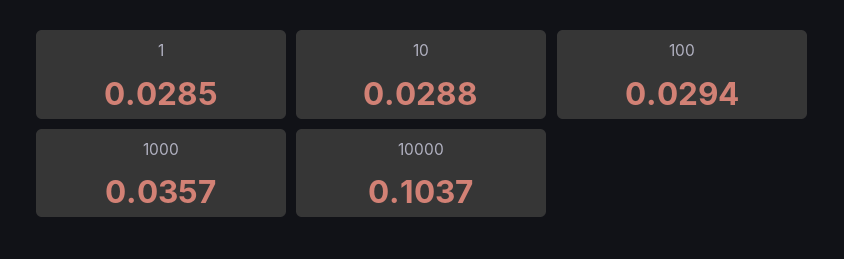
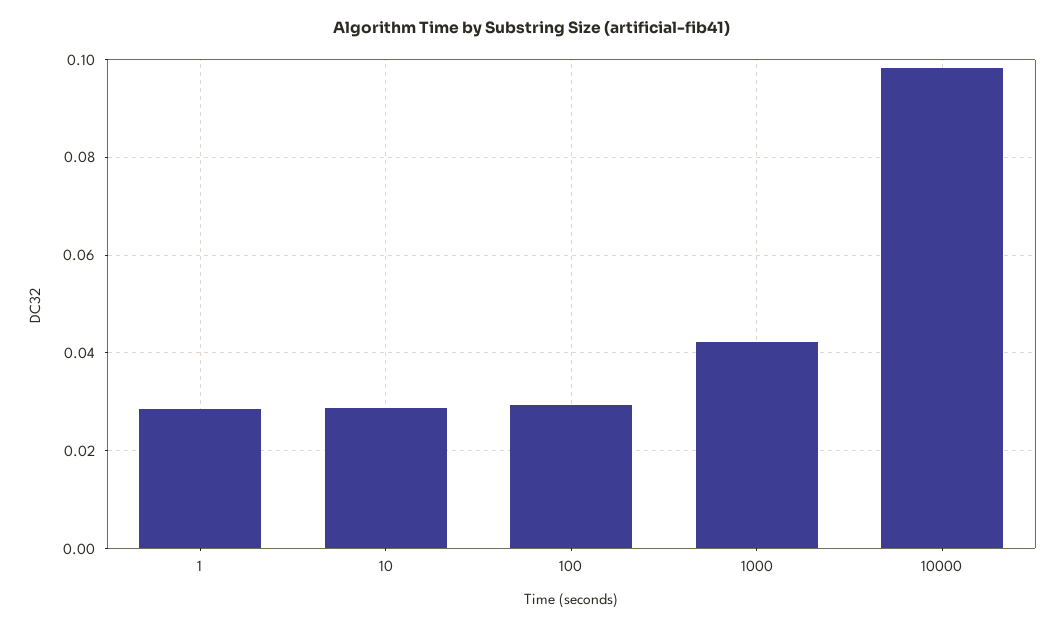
1000: 0.0357 -> 0.042
10000: 0.1037 -> 0.098

